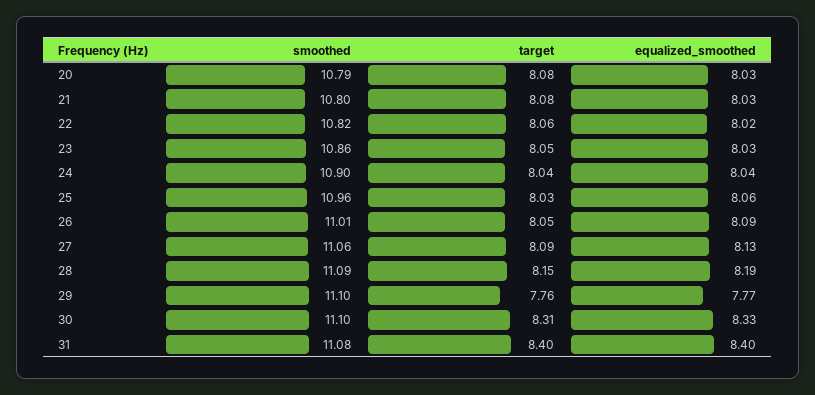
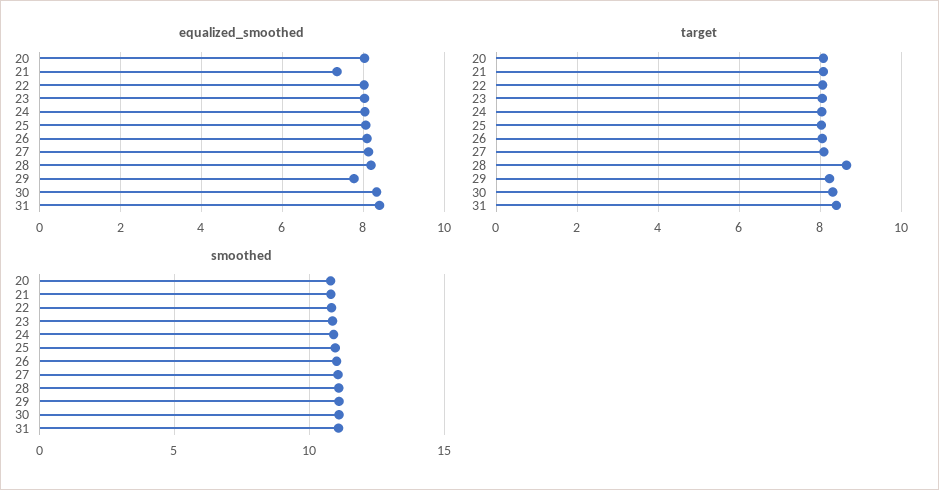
equalized_smoothed, 21: 8.03 -> 7.4
target, 28: 8.15 -> 8.6
target, 29: 7.76 -> 8.2

